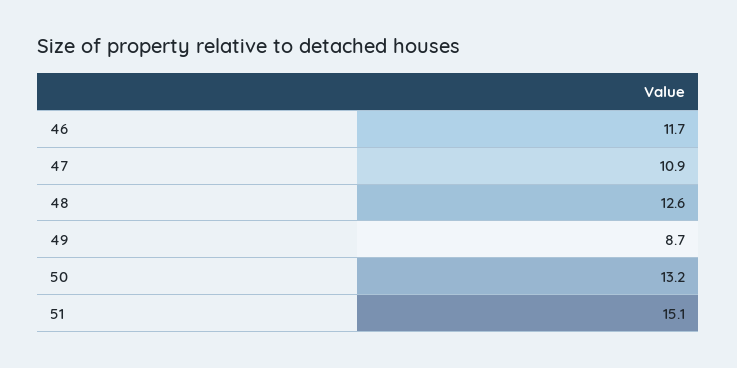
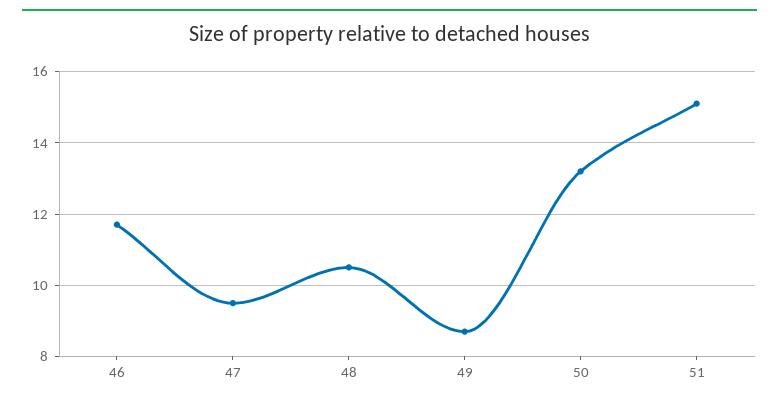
47: 10.9 -> 9.5
48: 12.6 -> 10.5

